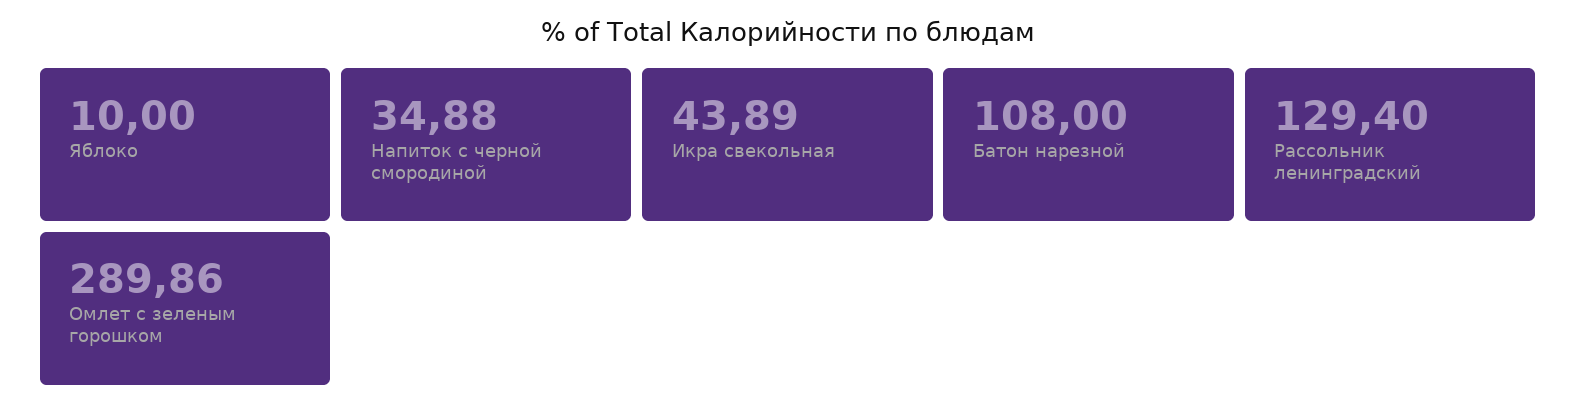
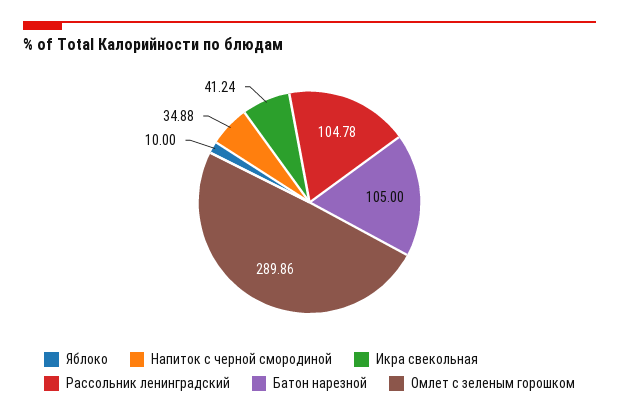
Икра свекольная: 43.89 -> 41.24
Батон нарезной: 108 -> 105
Рассольник ленинградский: 129.4 -> 104.78

